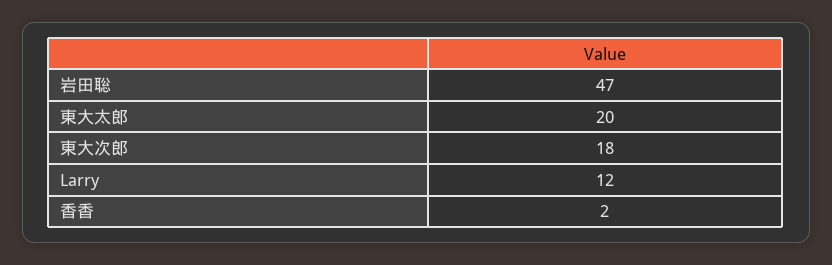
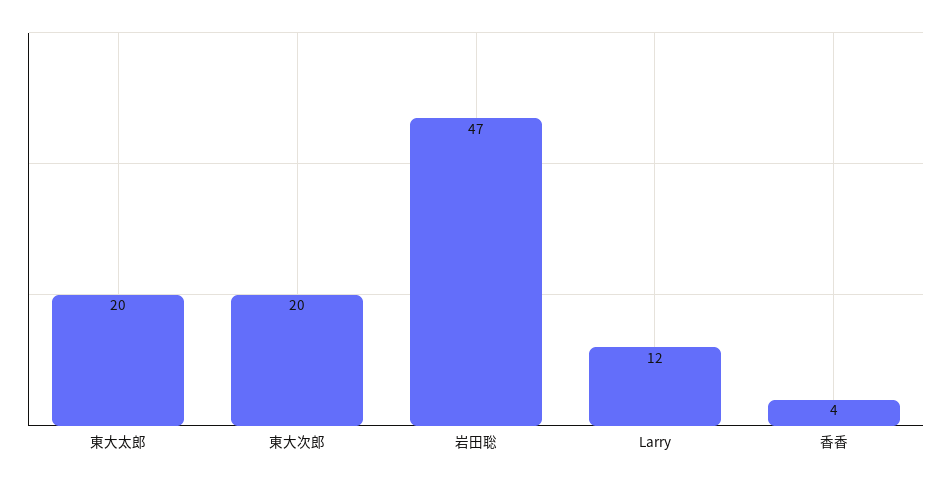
東大次郎: 18 -> 20
香香: 2 -> 4

